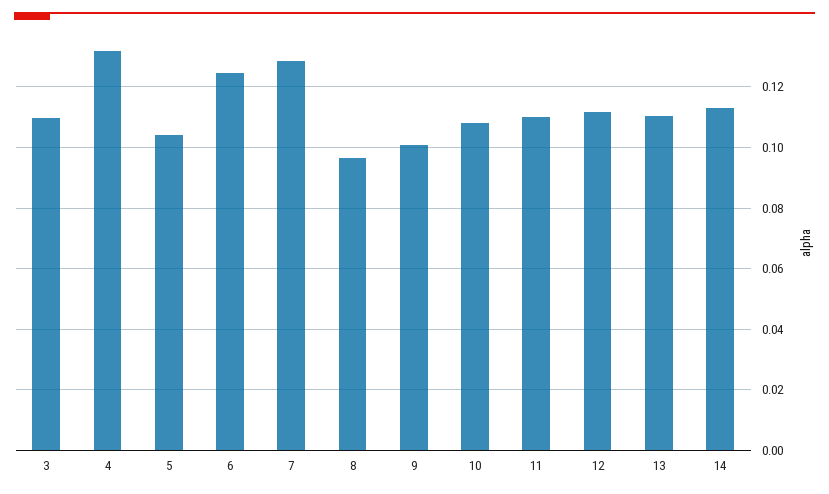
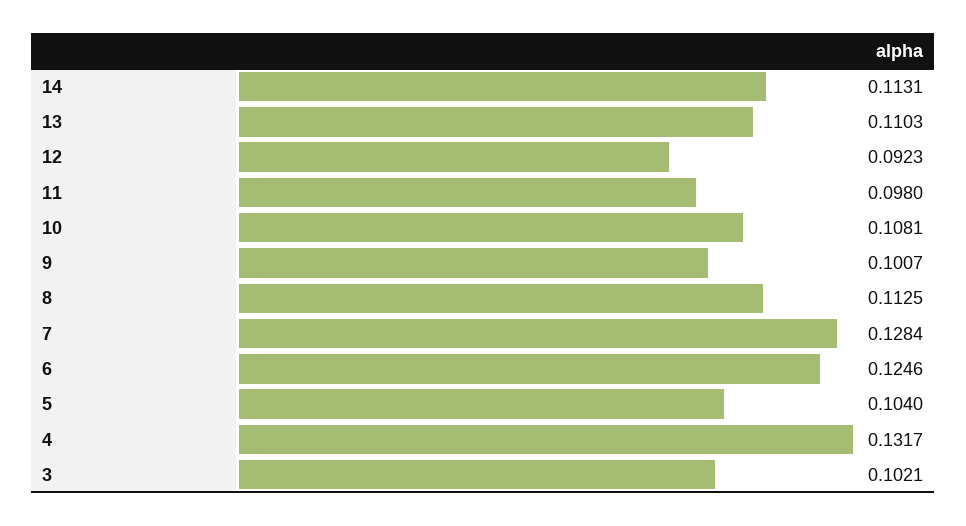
3: 0.11 -> 0.1021
8: 0.096 -> 0.1125
11: 0.11 -> 0.098
12: 0.112 -> 0.0923

